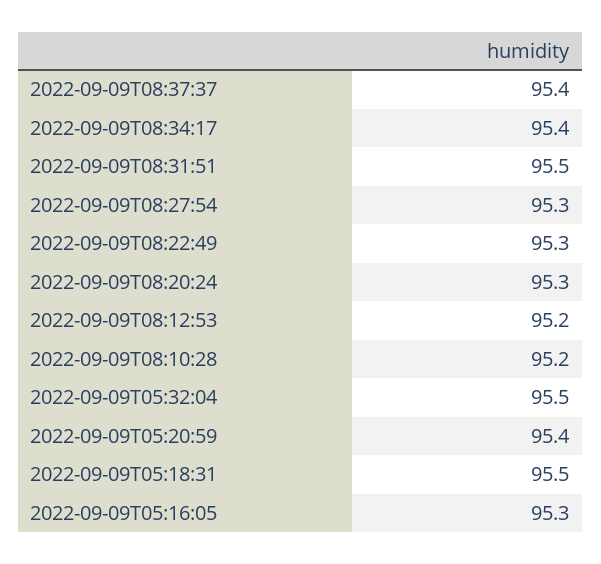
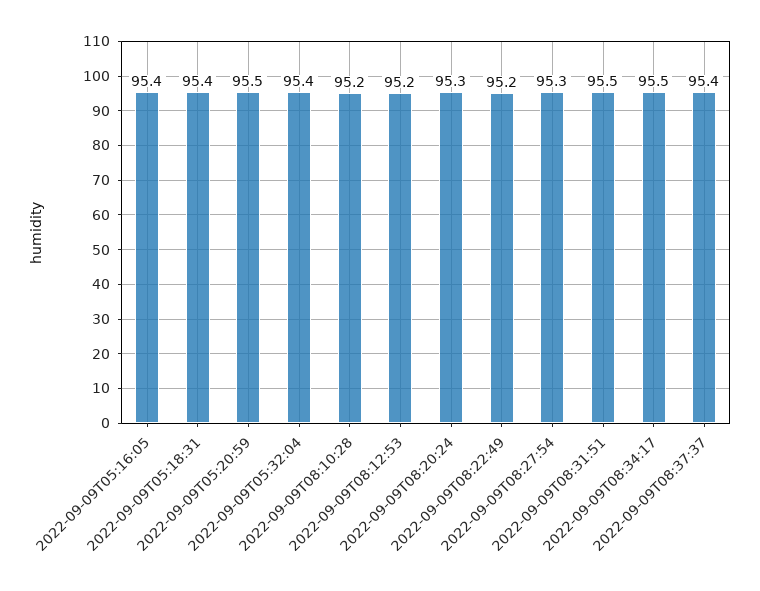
2022-09-09T08:34:17: 95.4 -> 95.5
2022-09-09T08:22:49: 95.3 -> 95.2
2022-09-09T05:32:04: 95.5 -> 95.4
2022-09-09T05:20:59: 95.4 -> 95.5
2022-09-09T05:18:31: 95.5 -> 95.4
2022-09-09T05:16:05: 95.3 -> 95.4

